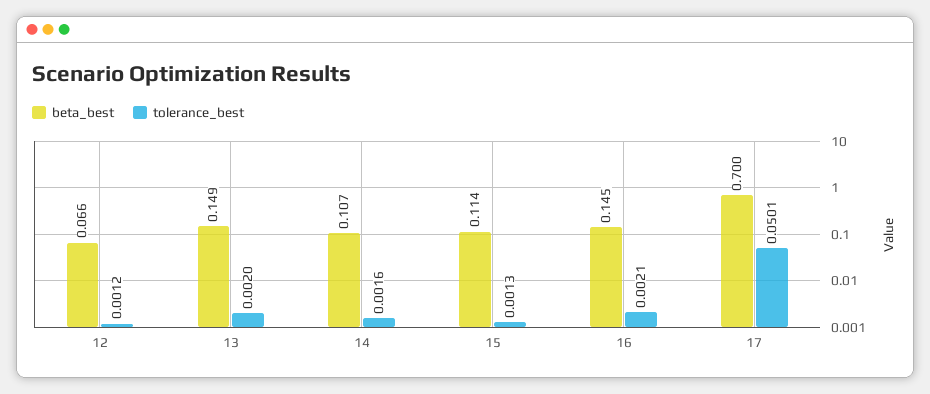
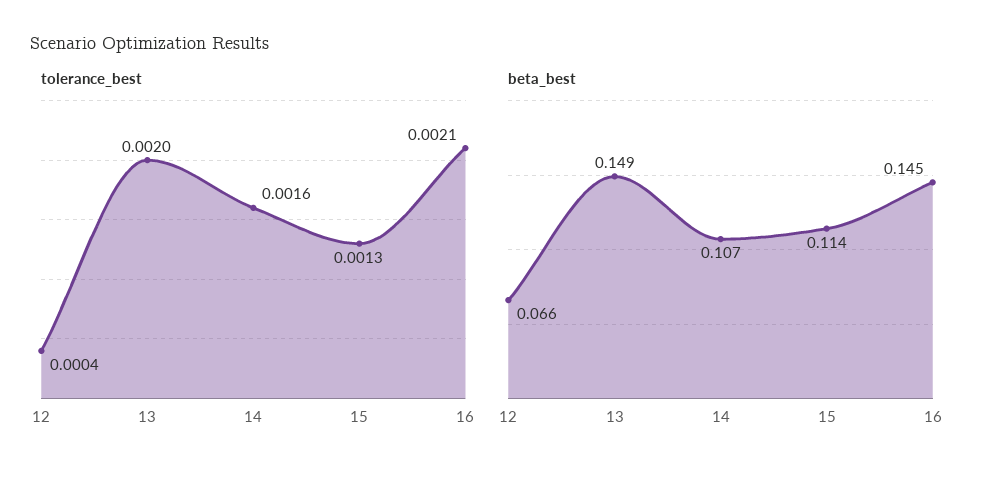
tolerance_best, 12: 0.0012 -> 0.0004
beta_best, 17: 0.7 -> none
tolerance_best, 17: 0.0501 -> none

